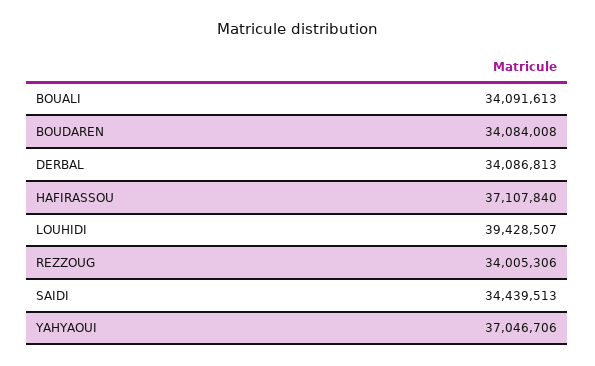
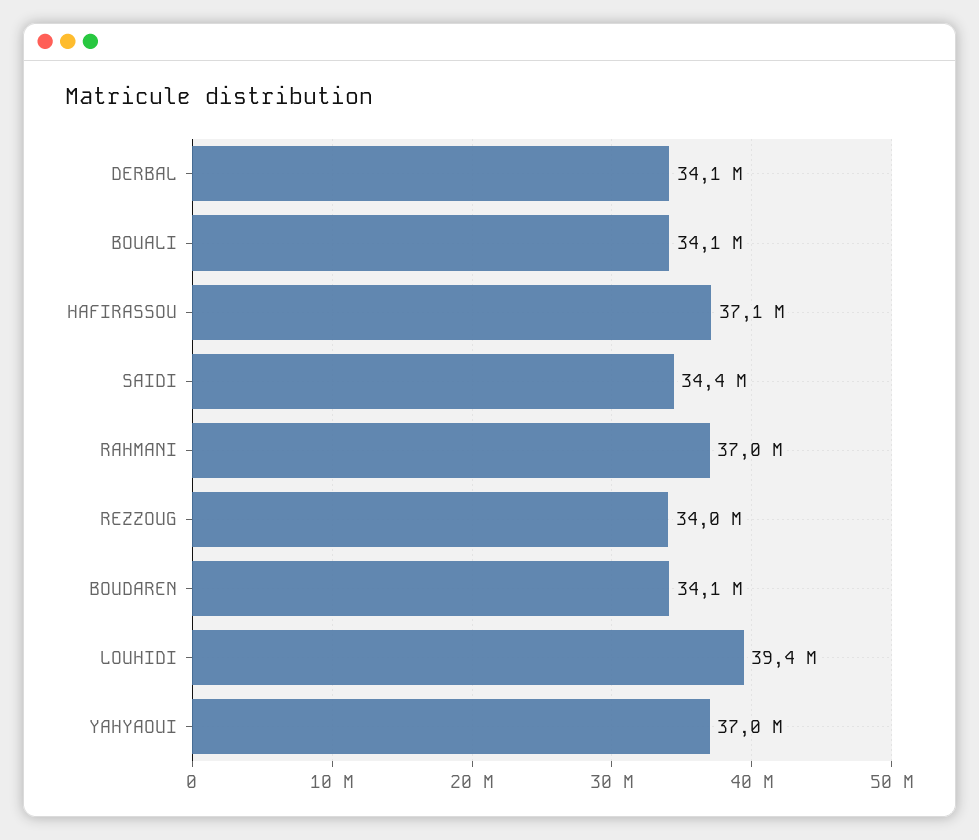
RAHMANI: none -> 37000000

